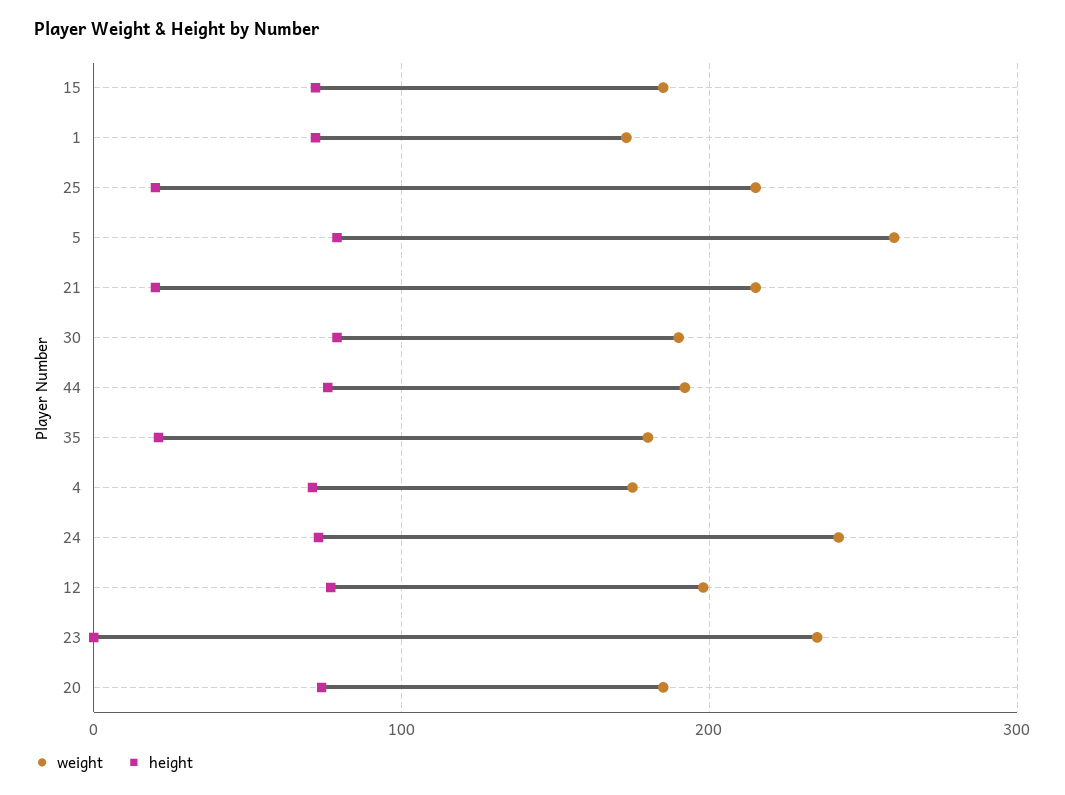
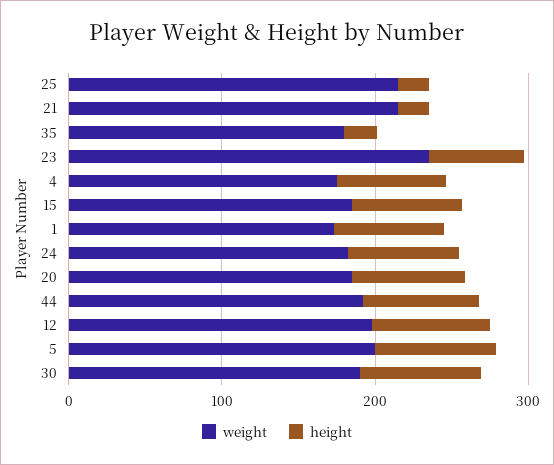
weight, 5: 260 -> 200
weight, 24: 240 -> 180
height, 23: 0 -> 60

